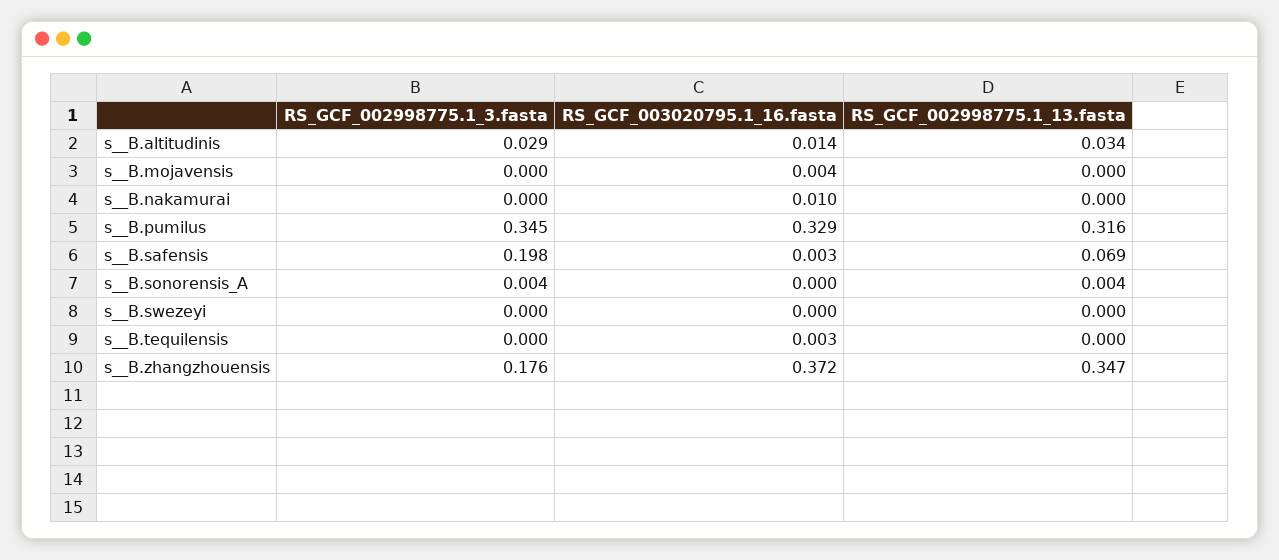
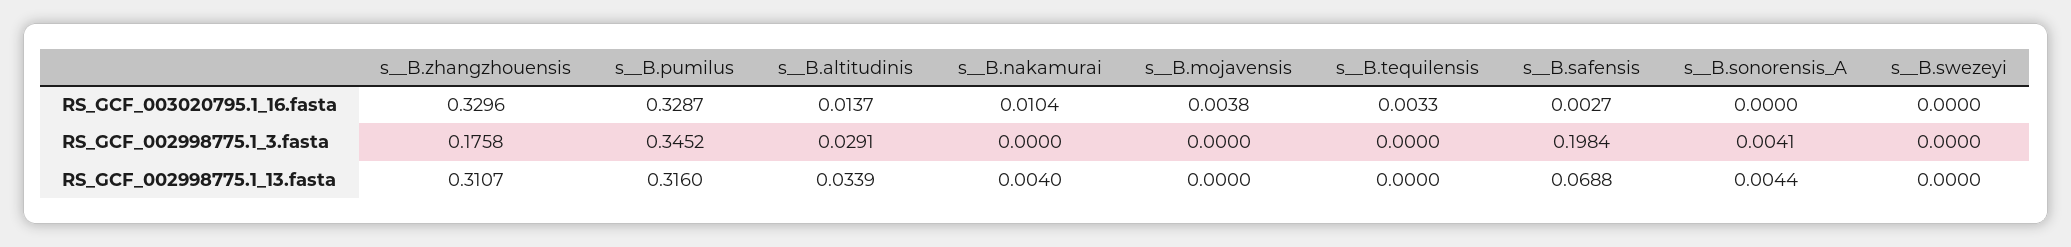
RS_GCF_002998775.1_13.fasta, s__B.nakamurai: 0 -> 0.004
RS_GCF_003020795.1_16.fasta, s__B.zhangzhouensis: 0.372 -> 0.3296
RS_GCF_002998775.1_13.fasta, s__B.zhangzhouensis: 0.347 -> 0.3107

